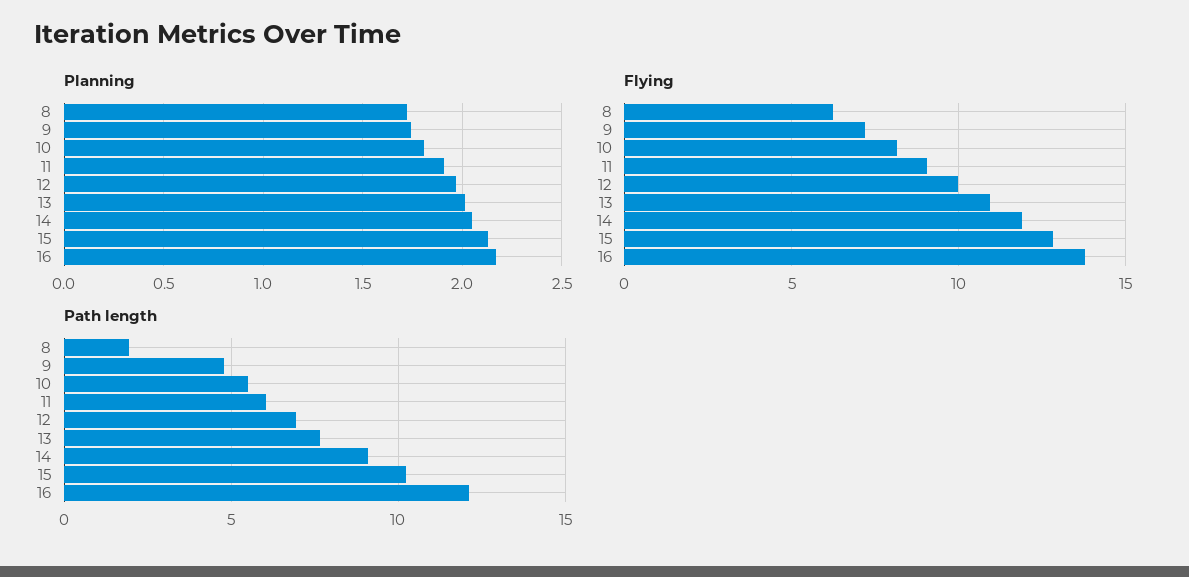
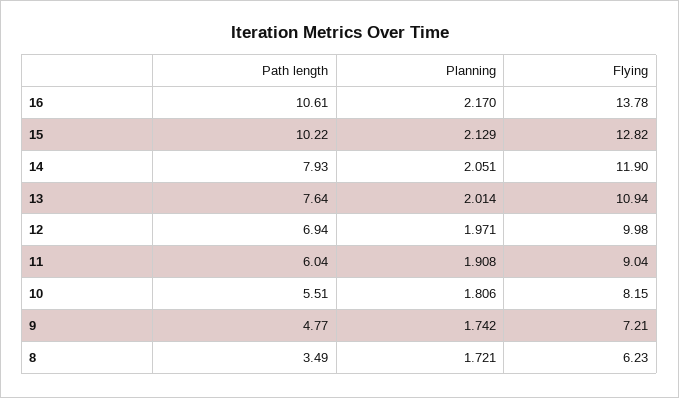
Path length, 8: 2 -> 3.49
Path length, 14: 9 -> 7.93
Path length, 16: 12 -> 10.61

